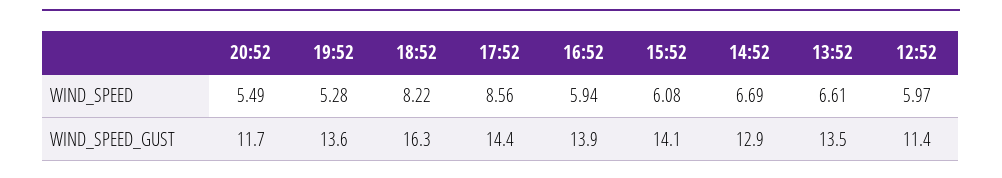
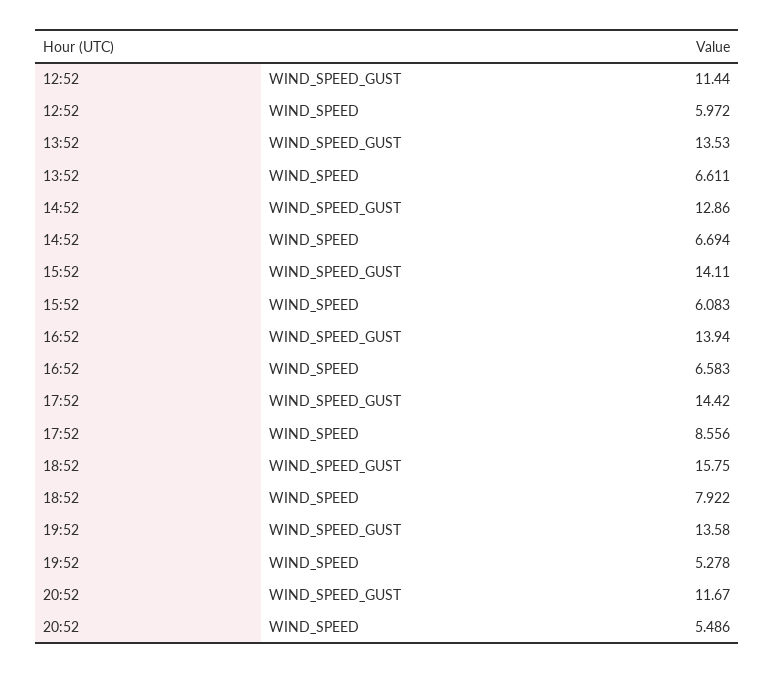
18:52, WIND_SPEED: 8.22 -> 7.922
16:52, WIND_SPEED: 5.94 -> 6.583
18:52, WIND_SPEED_GUST: 16.3 -> 15.75

